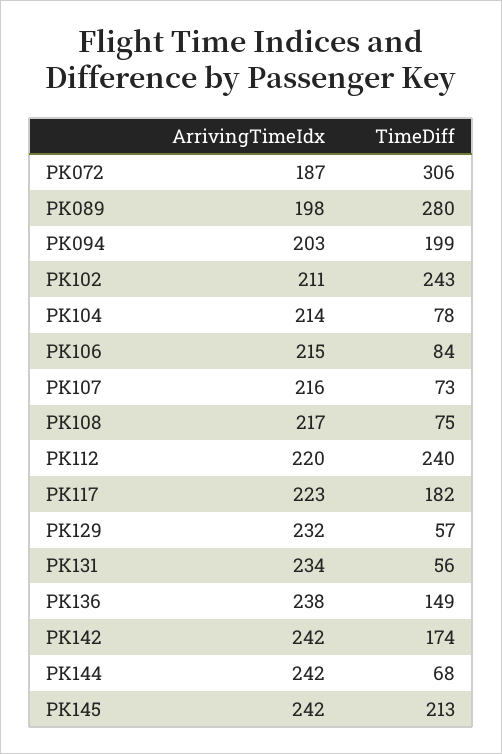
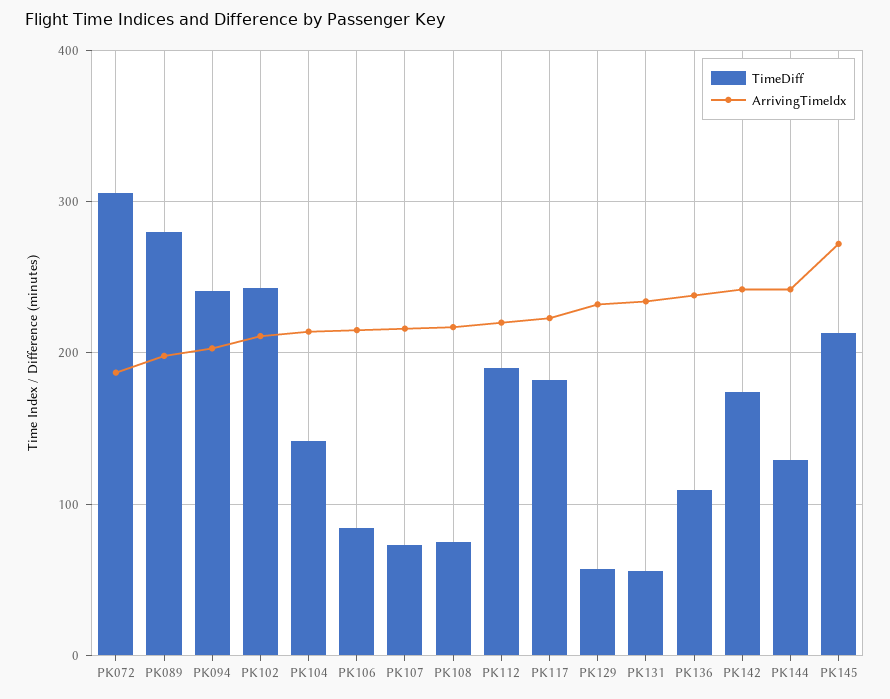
TimeDiff, PK094: 199 -> 240
TimeDiff, PK104: 78 -> 140
TimeDiff, PK112: 240 -> 190
TimeDiff, PK136: 149 -> 110
TimeDiff, PK144: 68 -> 130
ArrivingTimeIdx, PK145: 242 -> 270

